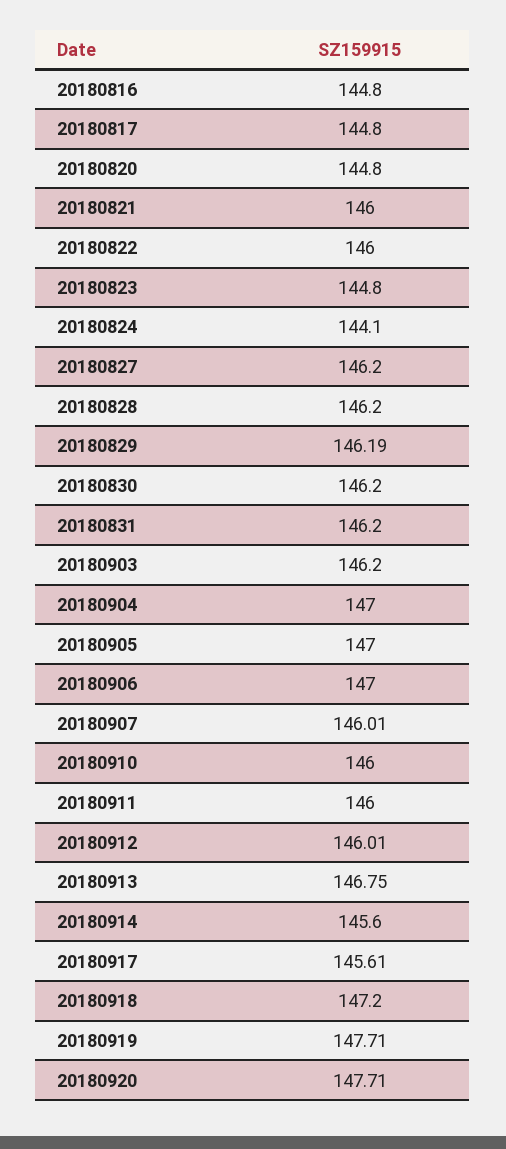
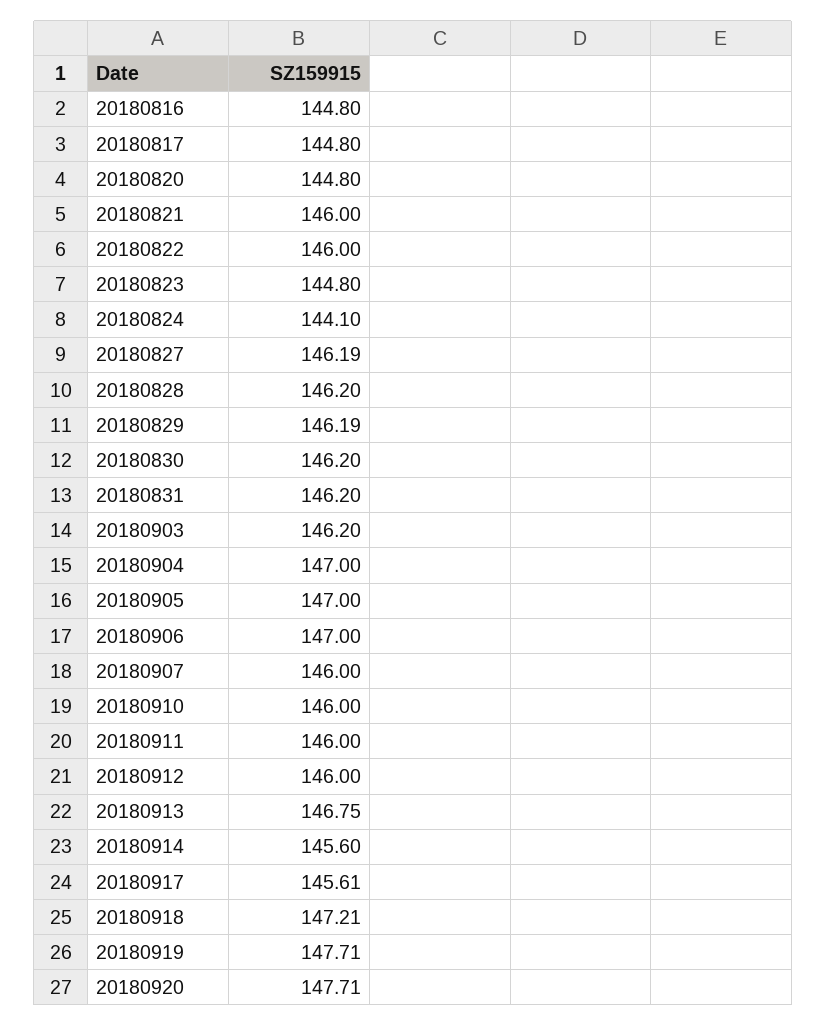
20180827: 146.2 -> 146.19
20180907: 146.01 -> 146
20180912: 146.01 -> 146
20180918: 147.2 -> 147.21

